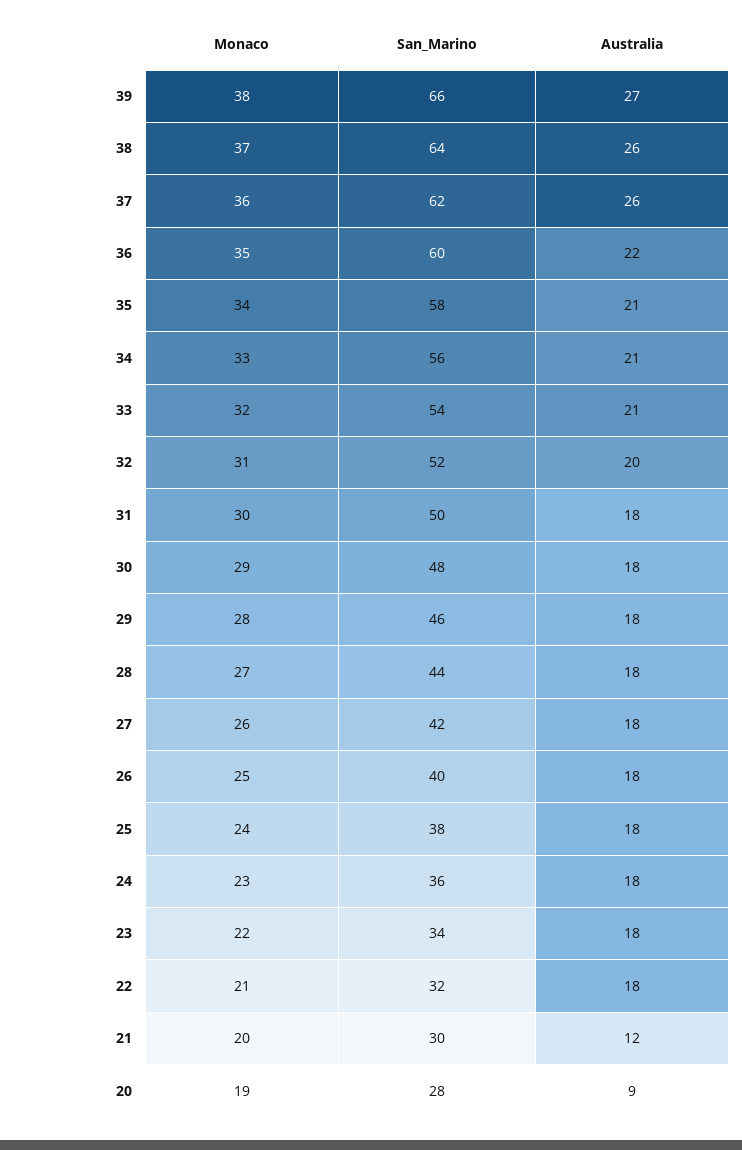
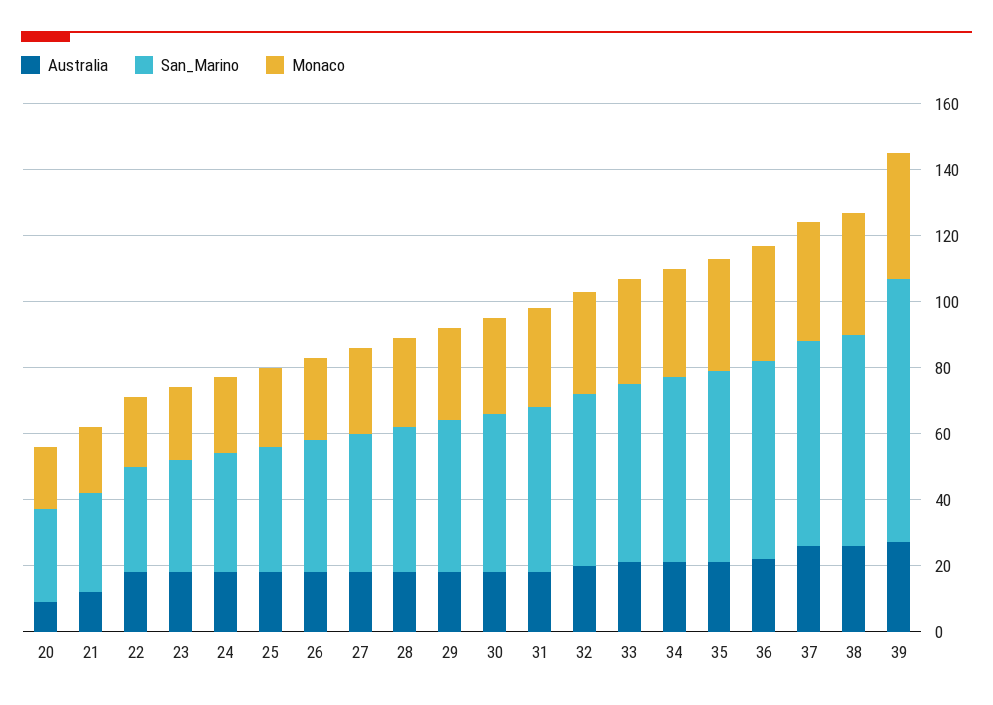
San_Marino, 39: 66 -> 80

